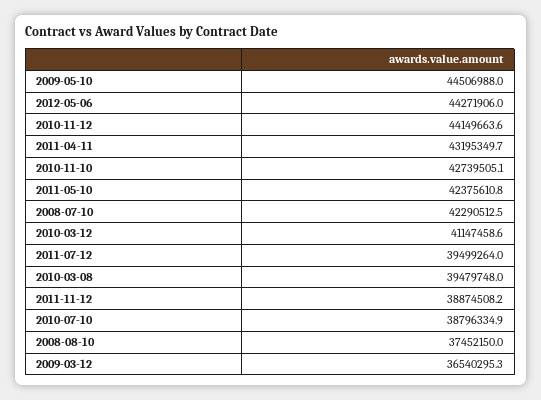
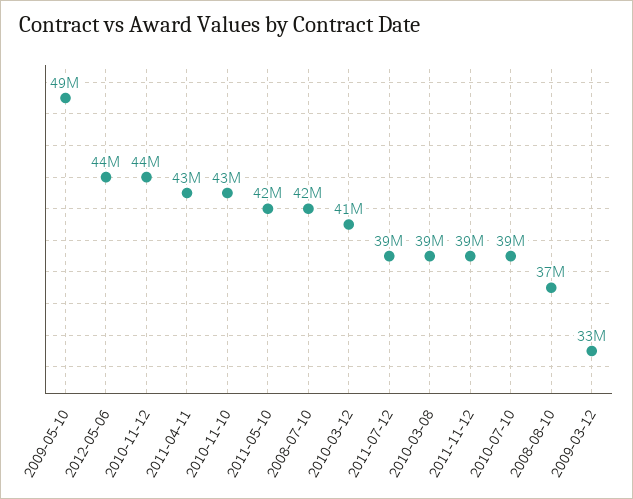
2009-05-10: 44506988 -> 49000000
2009-03-12: 36540295.3 -> 33000000

